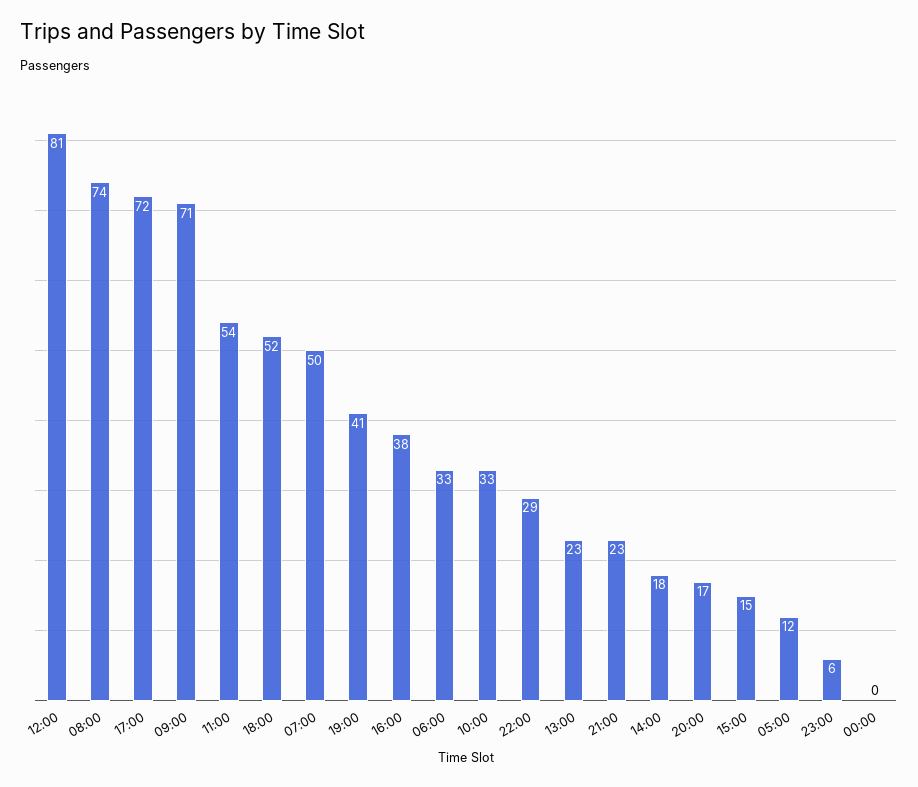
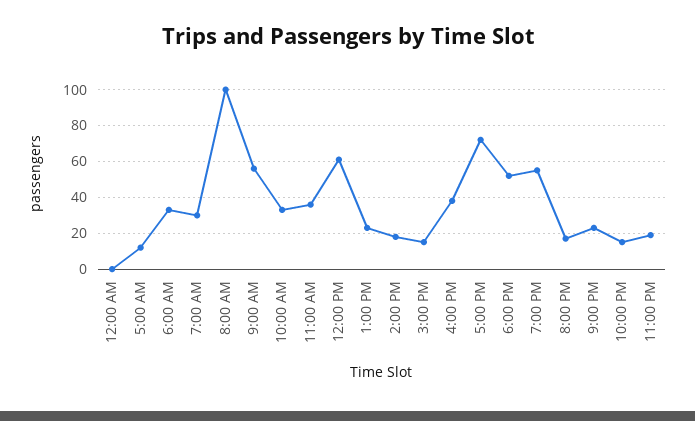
12:00: 81 -> 60
08:00: 74 -> 100
09:00: 71 -> 55
11:00: 54 -> 35
07:00: 50 -> 30
19:00: 41 -> 55
22:00: 29 -> 15
23:00: 6 -> 20

